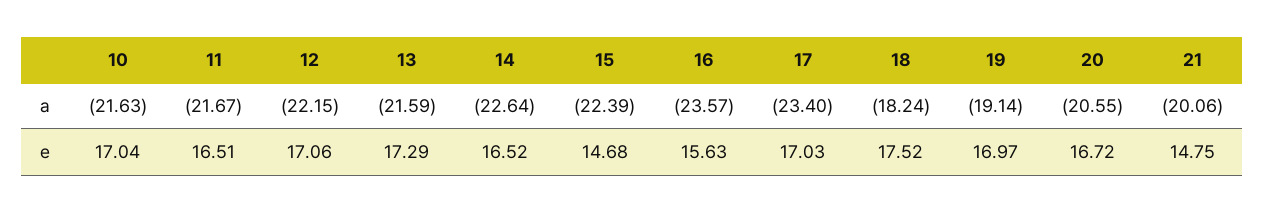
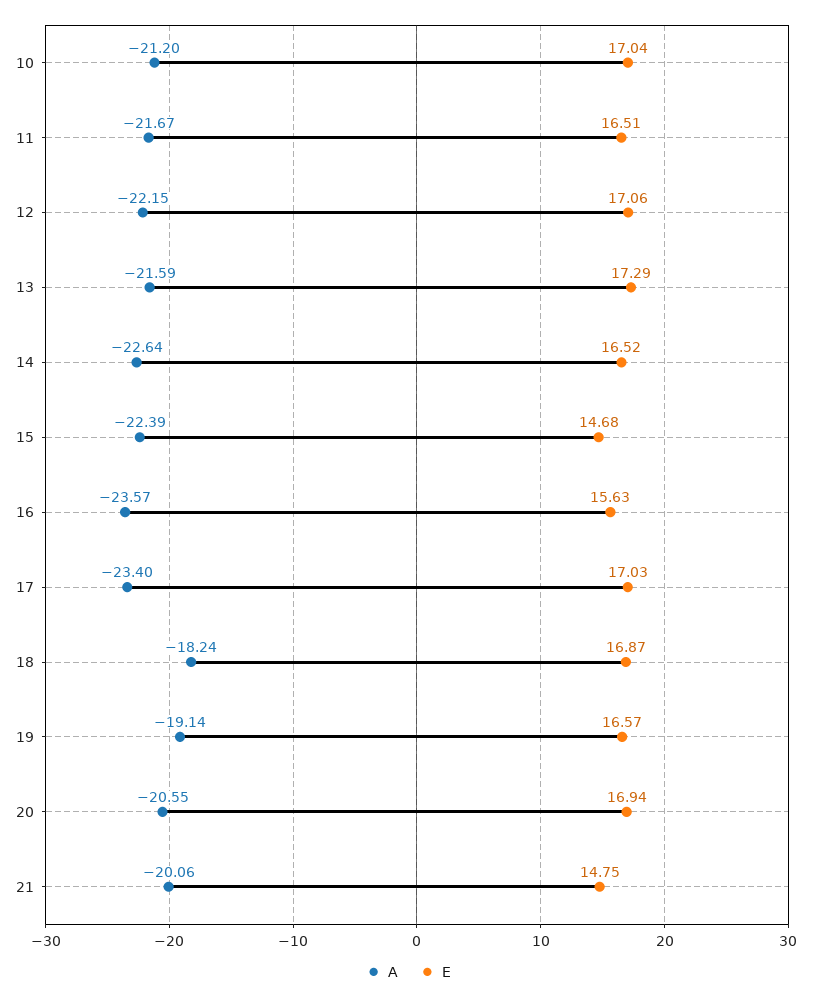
a, 10: -21.63 -> -21.2
e, 18: 17.52 -> 16.87
e, 19: 16.97 -> 16.57
e, 20: 16.72 -> 16.94

